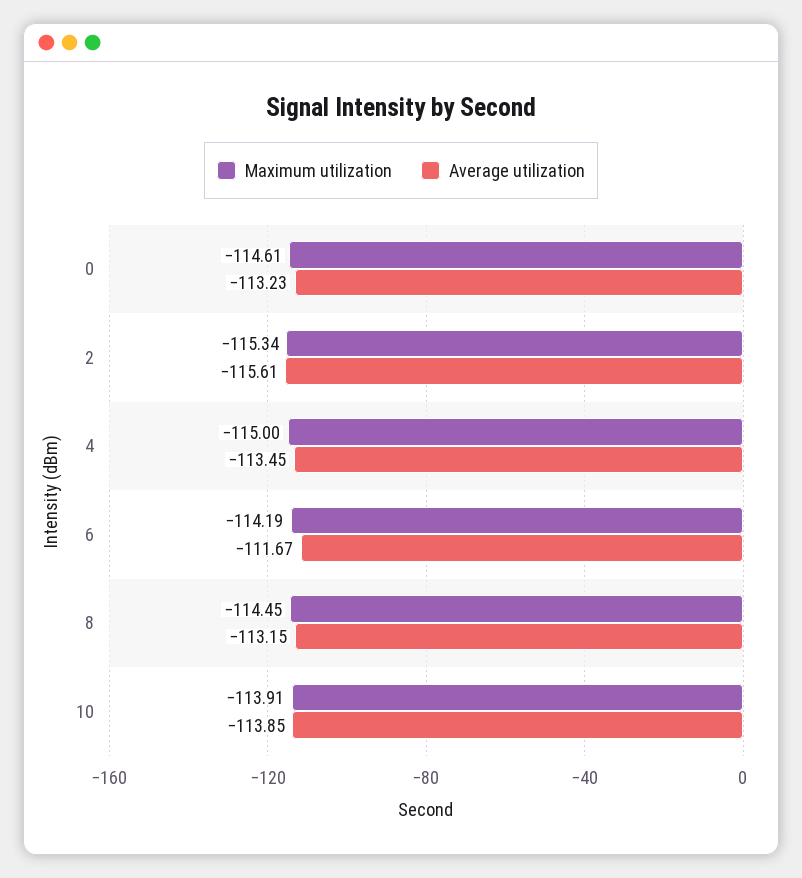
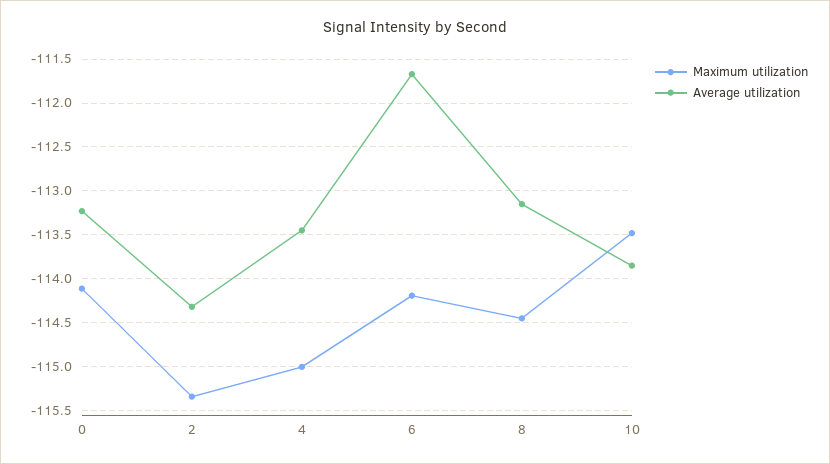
Maximum utilization, 0: -114.61 -> -114.1
Average utilization, 2: -115.61 -> -114.3
Maximum utilization, 10: -113.91 -> -113.5

